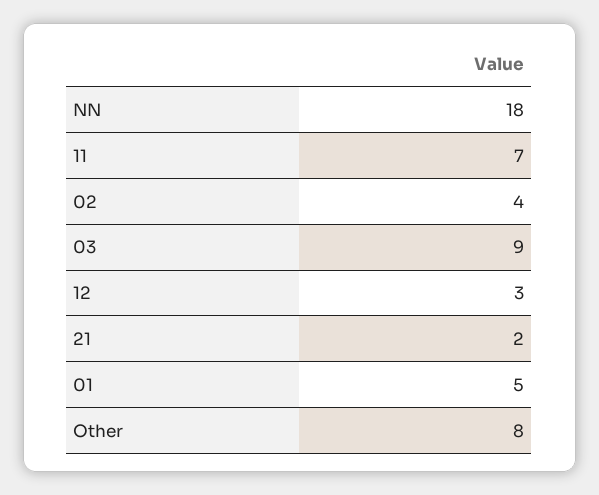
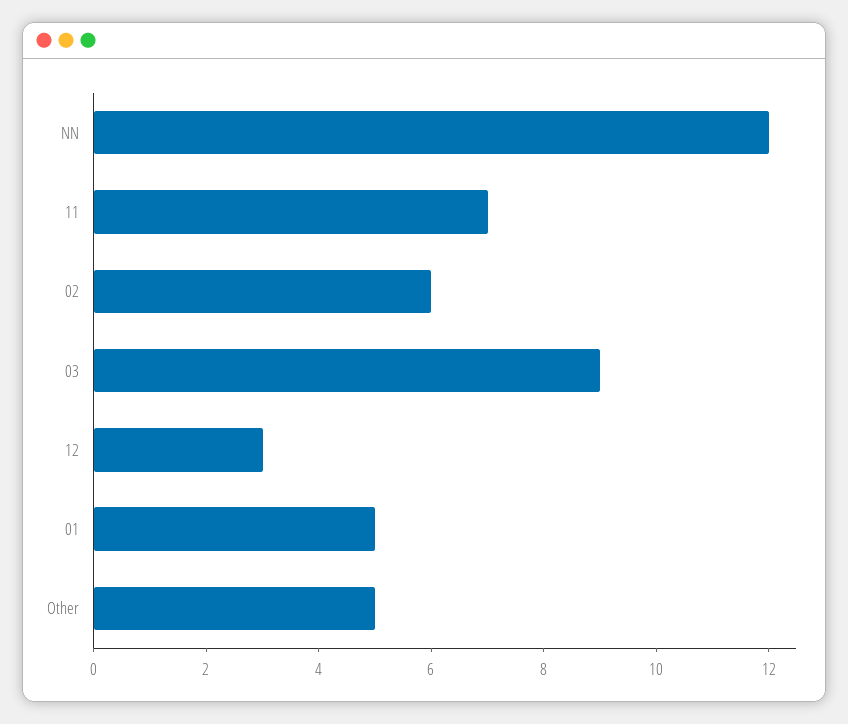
NN: 18 -> 12
02: 4 -> 6
21: 2 -> none
Other: 8 -> 5

